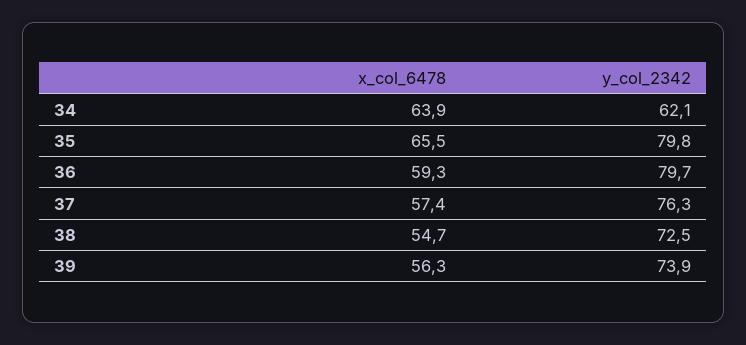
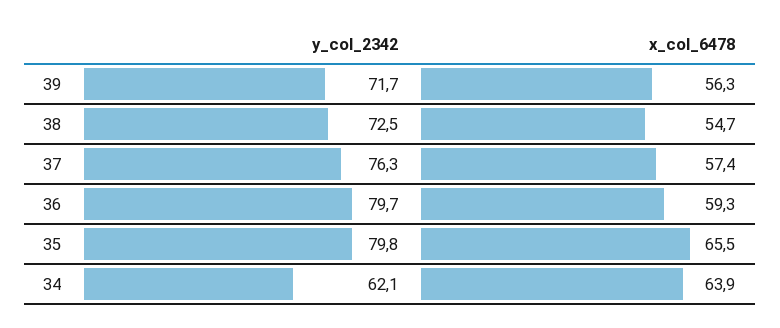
y_col_2342, 39: 73.9 -> 71.7

